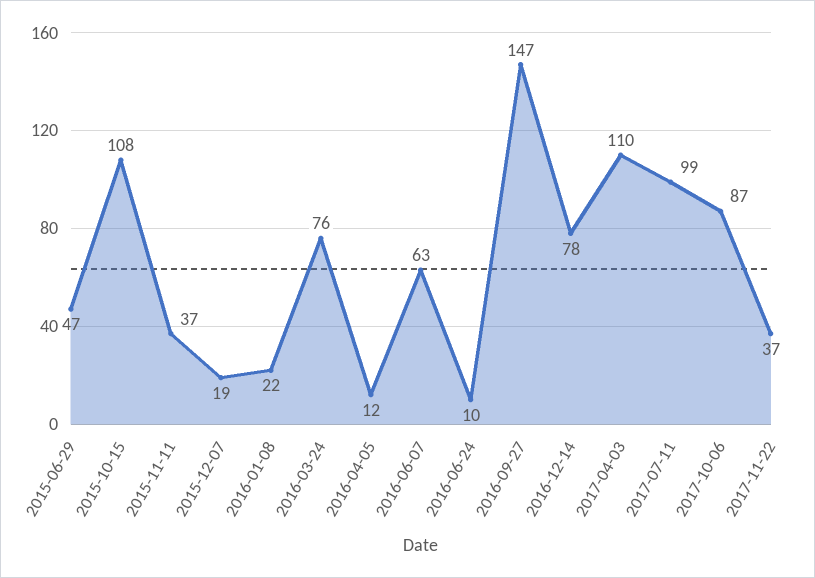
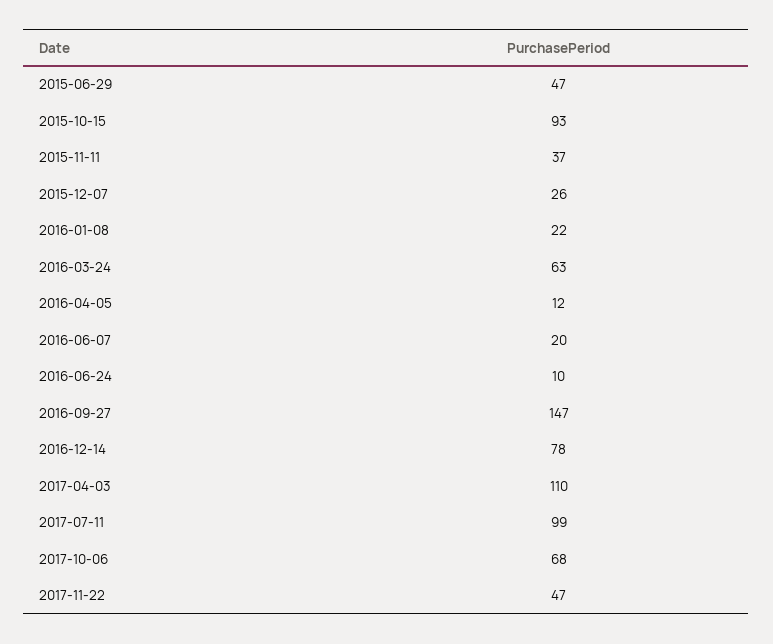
2015-10-15: 108 -> 93
2015-12-07: 19 -> 26
2016-03-24: 76 -> 63
2016-06-07: 63 -> 20
2017-10-06: 87 -> 68
2017-11-22: 37 -> 47

